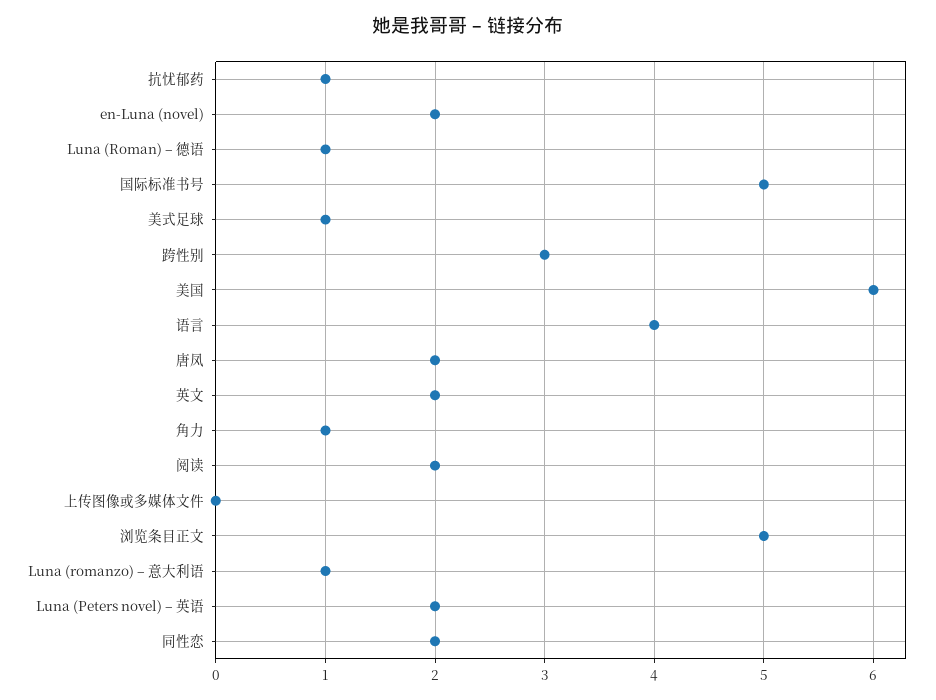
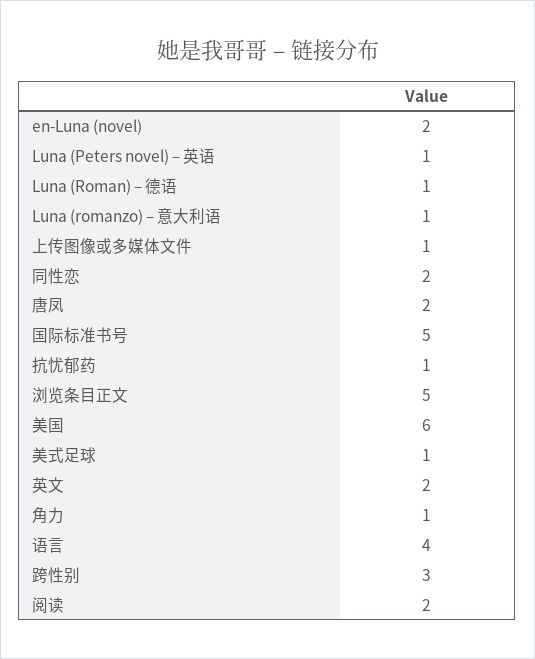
上传图像或多媒体文件: 0 -> 1
Luna (Peters novel) – 英语: 2 -> 1

